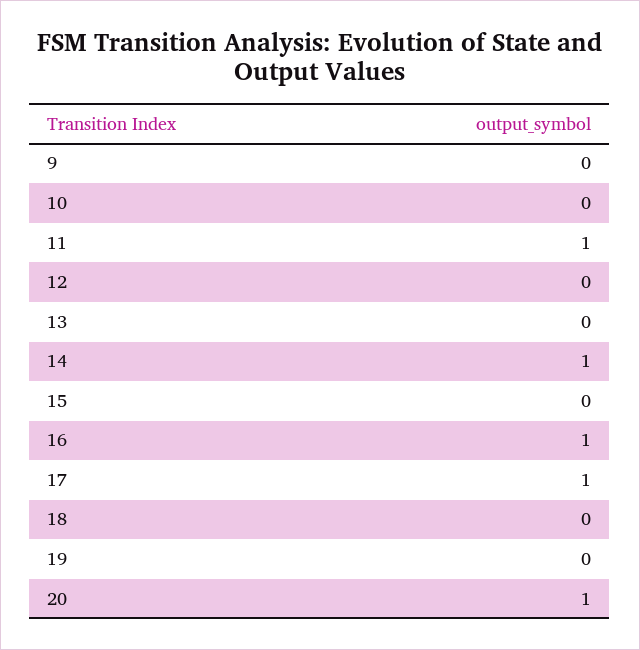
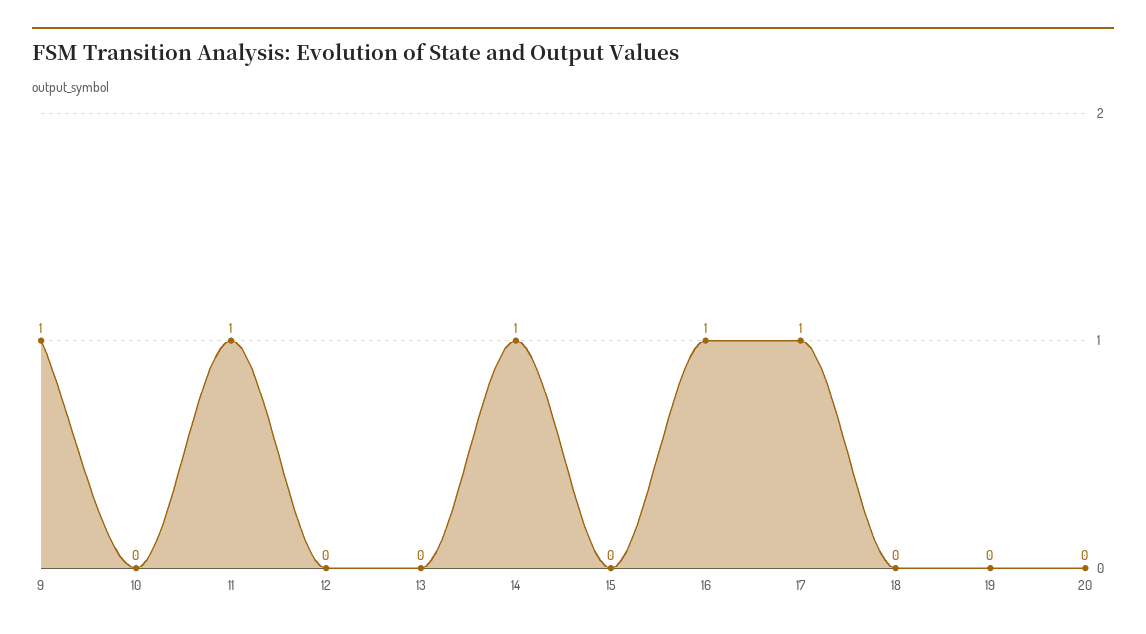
9: 0 -> 1
20: 1 -> 0

